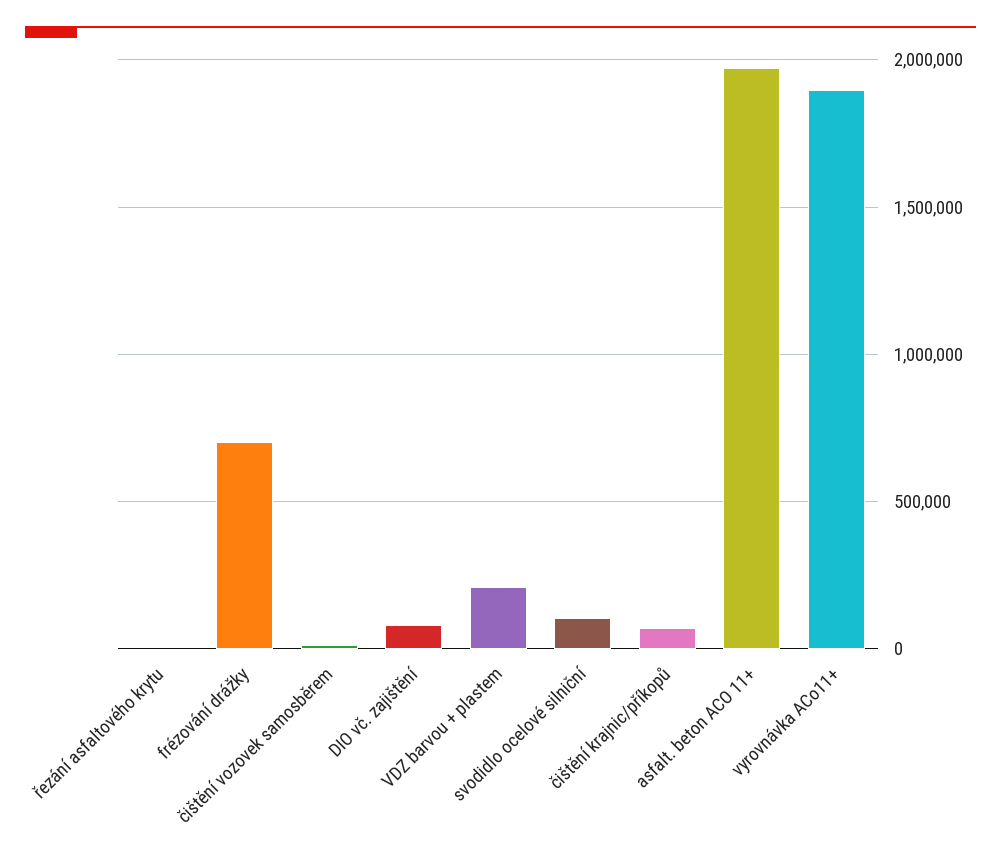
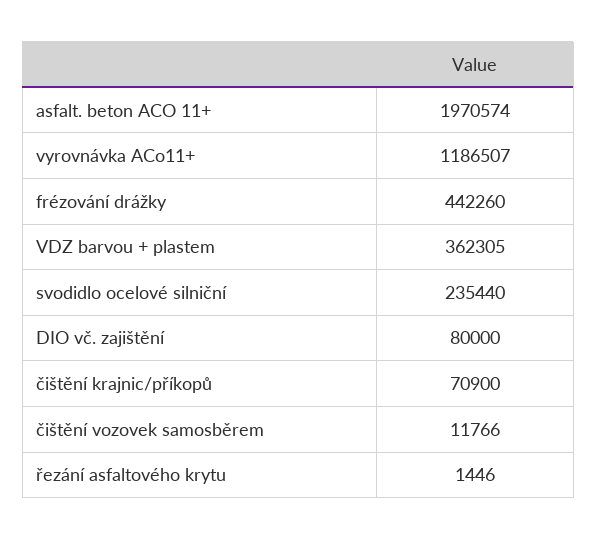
frézování drážky: 700000 -> 442260
VDZ barvou + plastem: 200000 -> 362305
svodidlo ocelové silniční: 100000 -> 235440
vyrovnávka ACo11+: 1900000 -> 1186507

